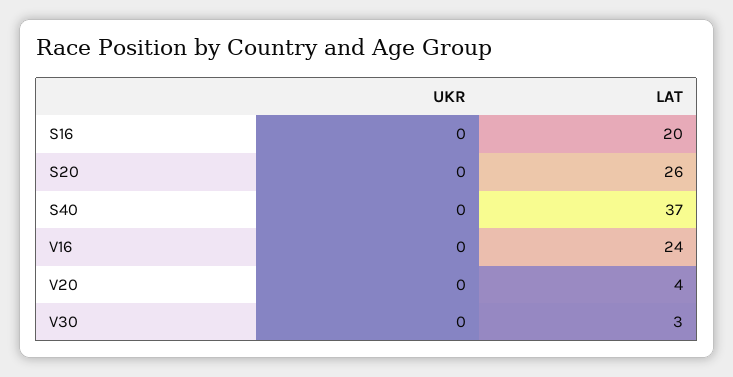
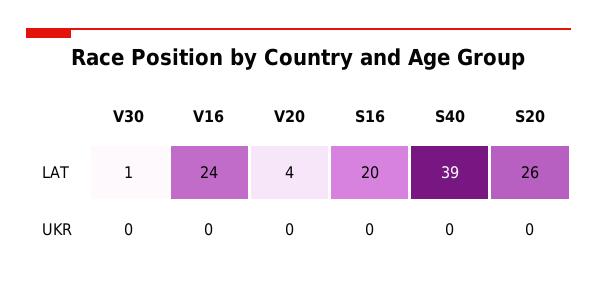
LAT, S40: 37 -> 39
LAT, V30: 3 -> 1

